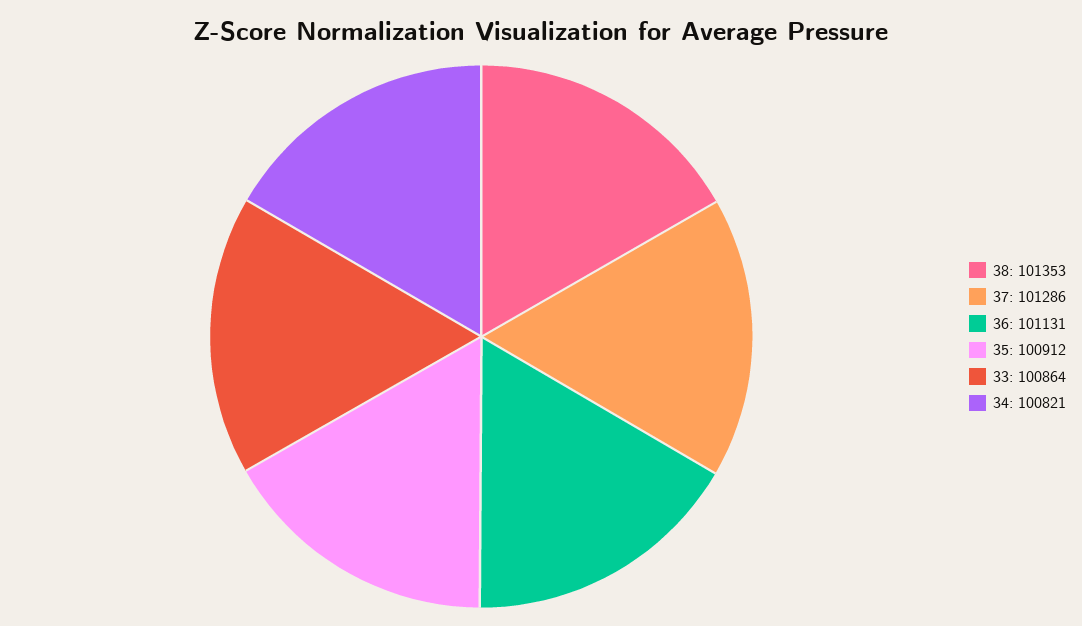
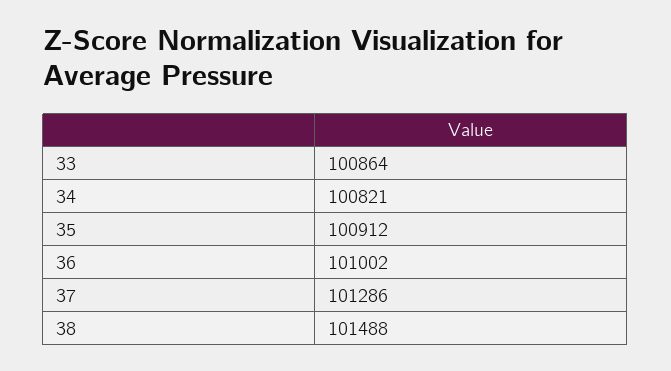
38: 101353 -> 101488
36: 101131 -> 101002

